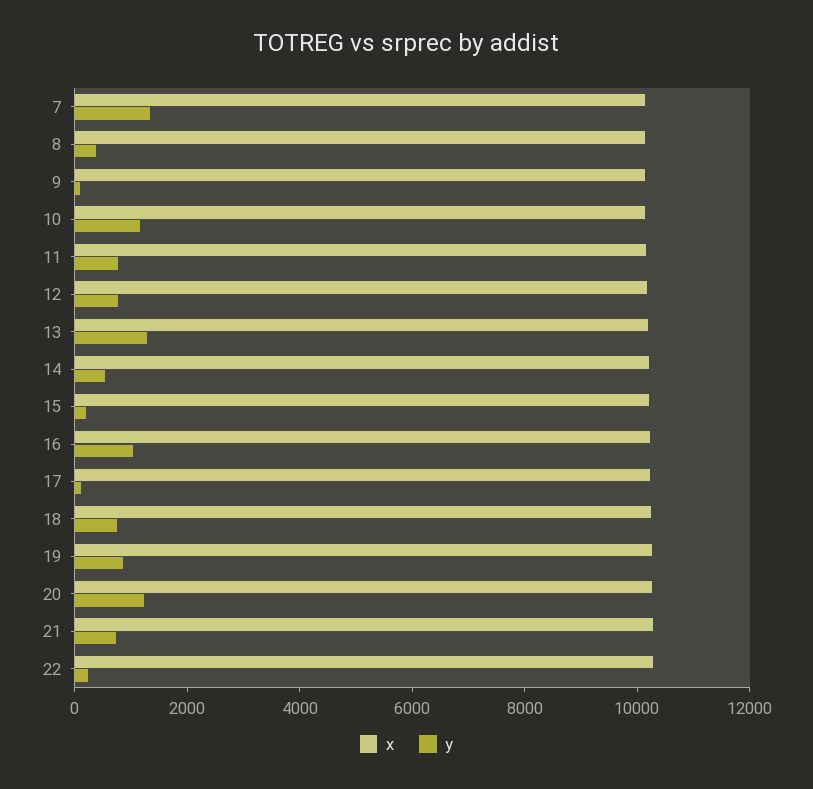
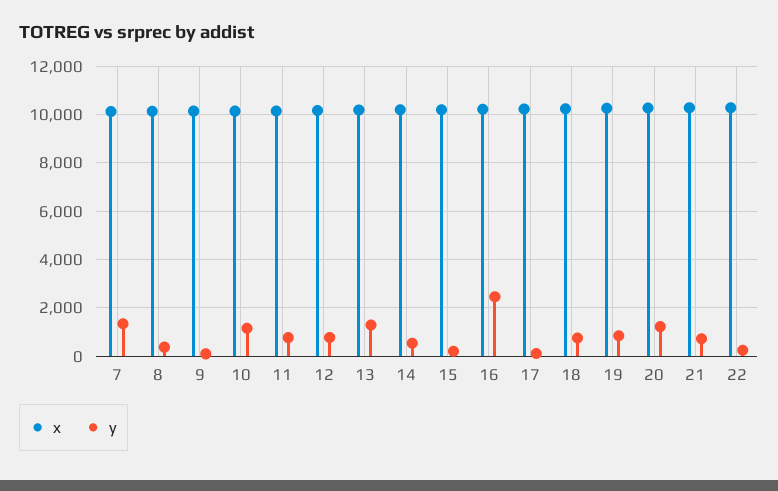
y, 16: 1000 -> 2500

